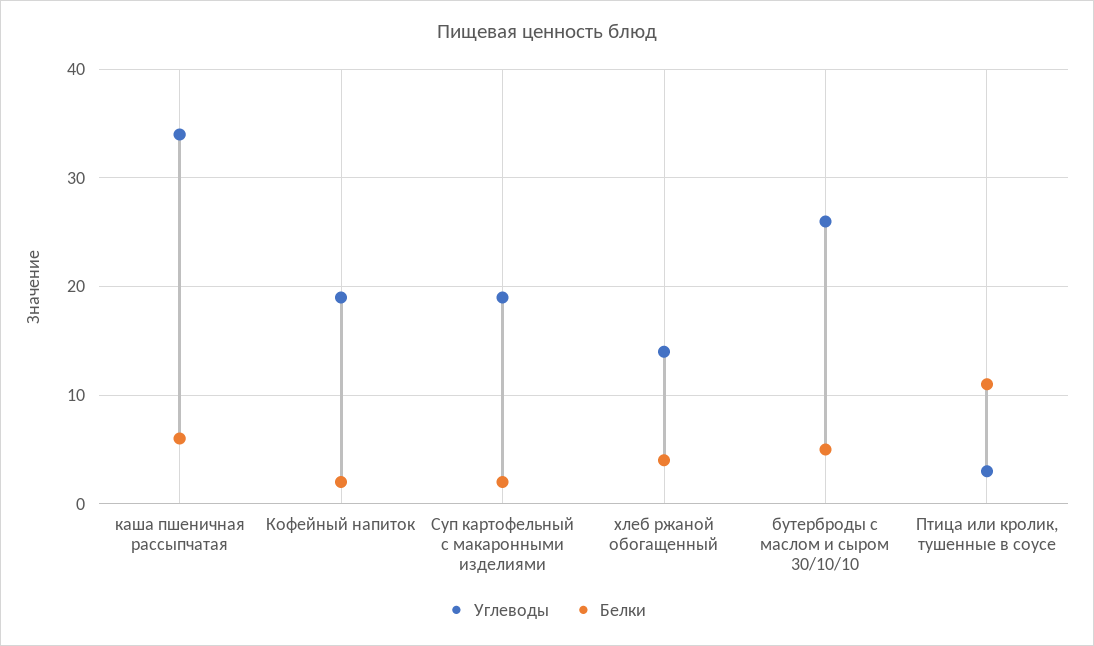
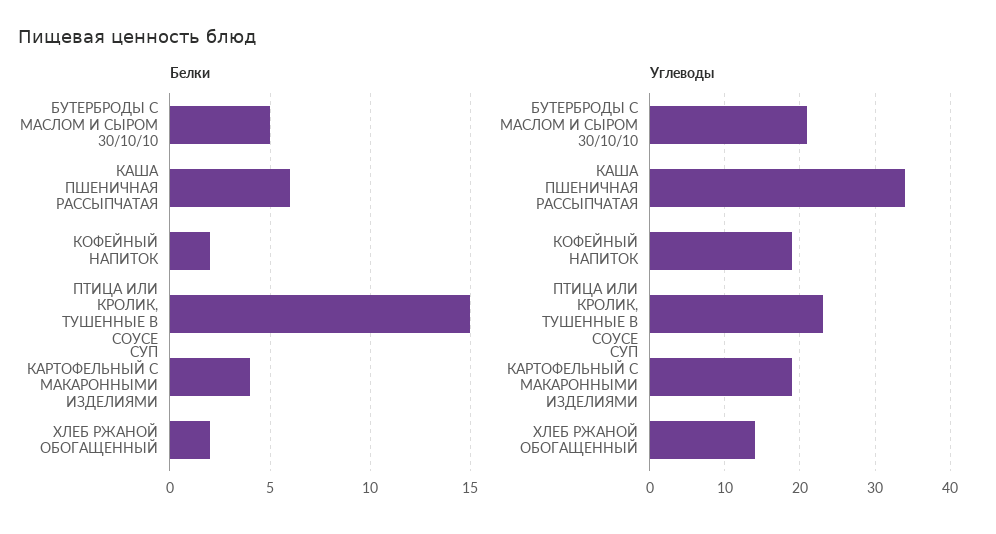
Белки, Суп картофельный с макаронными изделиями: 2 -> 4
Белки, хлеб ржаной обогащенный: 4 -> 2
Углеводы, бутерброды с маслом и сыром 30/10/10: 26 -> 21
Углеводы, Птица или кролик, тушенные в соусе: 3 -> 23
Белки, Птица или кролик, тушенные в соусе: 11 -> 15

